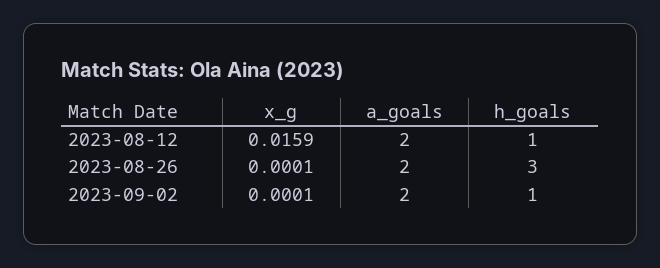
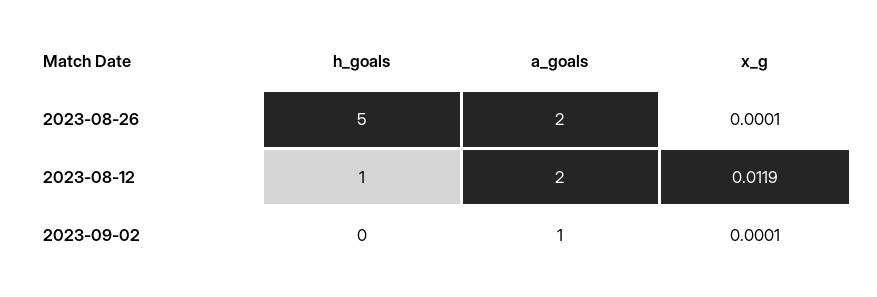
x_g, 2023-08-12: 0.0159 -> 0.0119
h_goals, 2023-08-26: 3 -> 5
a_goals, 2023-09-02: 2 -> 1
h_goals, 2023-09-02: 1 -> 0

